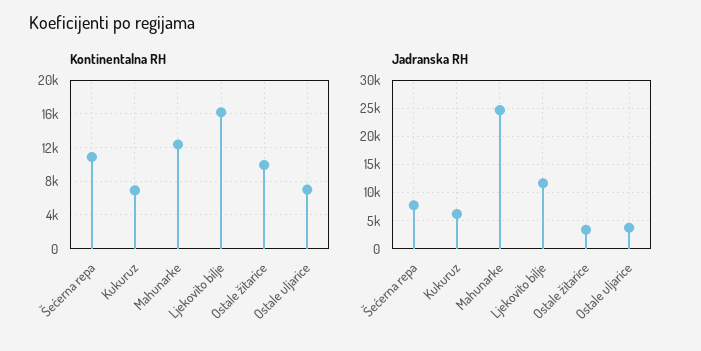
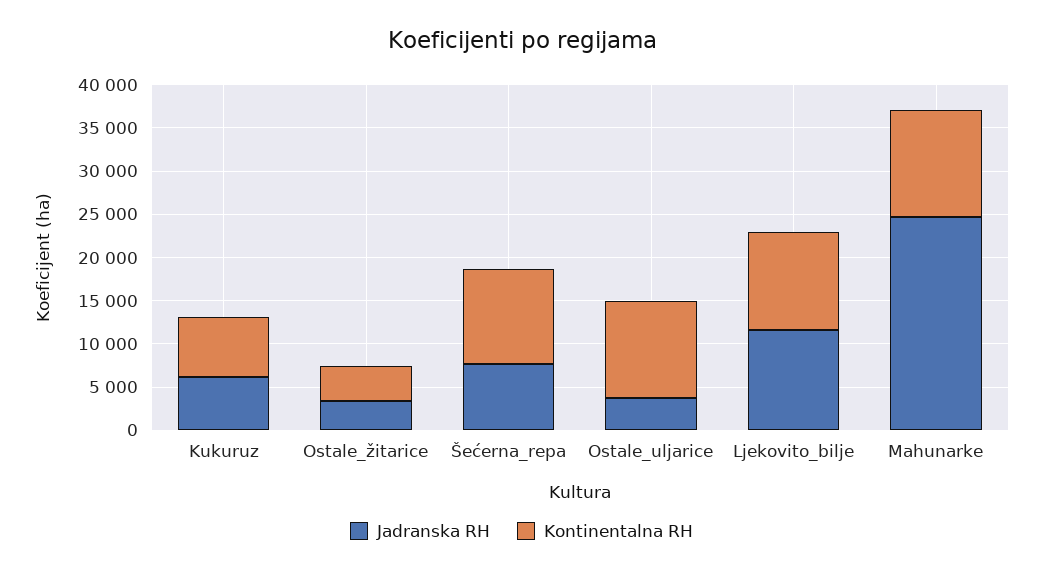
Kontinentalna RH, Ljekovito bilje: 16000 -> 11000
Kontinentalna RH, Ostale žitarice: 10000 -> 4000
Kontinentalna RH, Ostale uljarice: 7000 -> 11000

